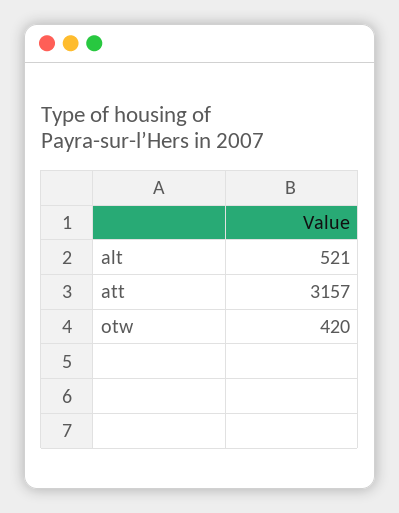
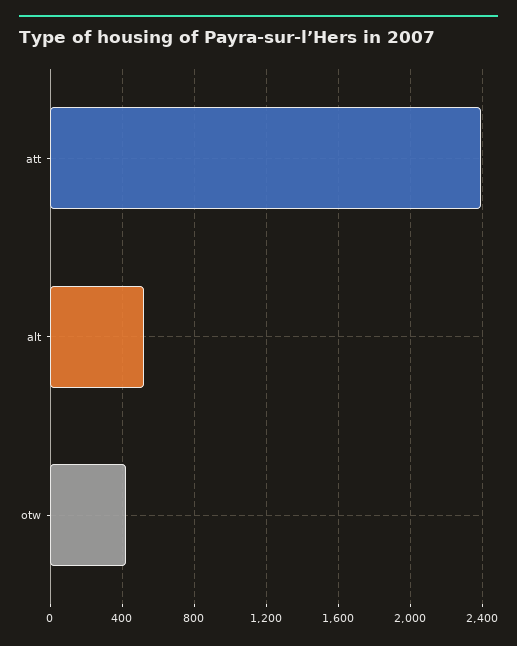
att: 3157 -> 2400

